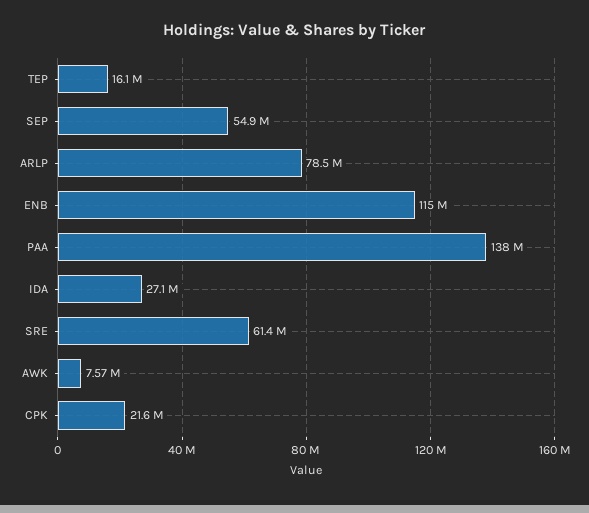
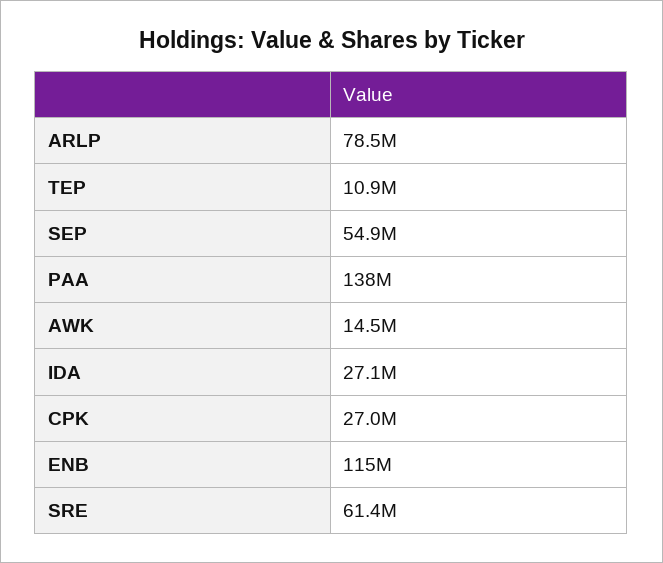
TEP: 16100000 -> 10900000
AWK: 7570000 -> 14500000
CPK: 21600000 -> 27000000

